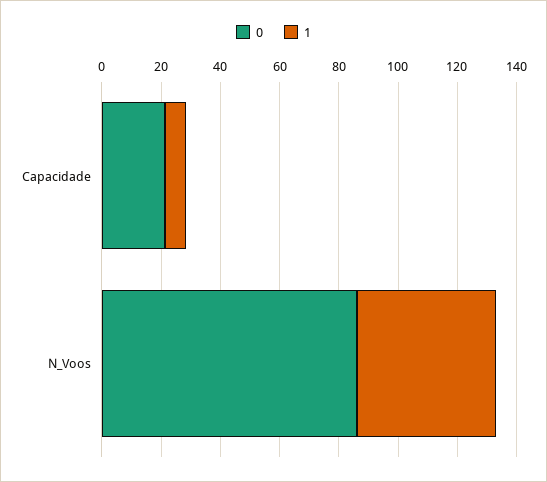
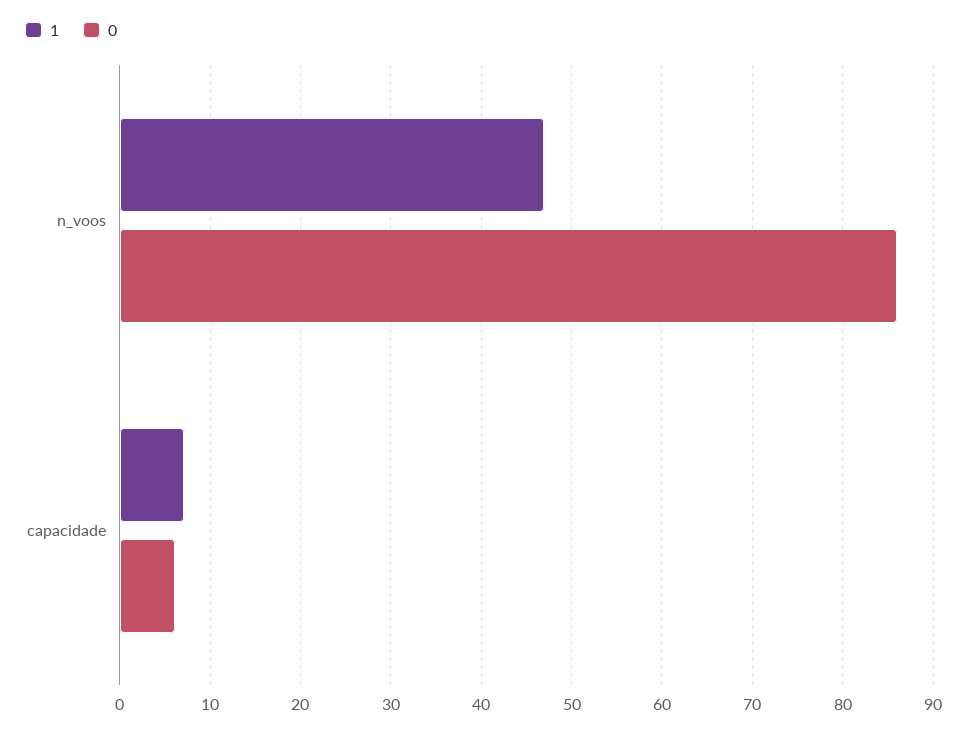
0, Capacidade: 20 -> 6

